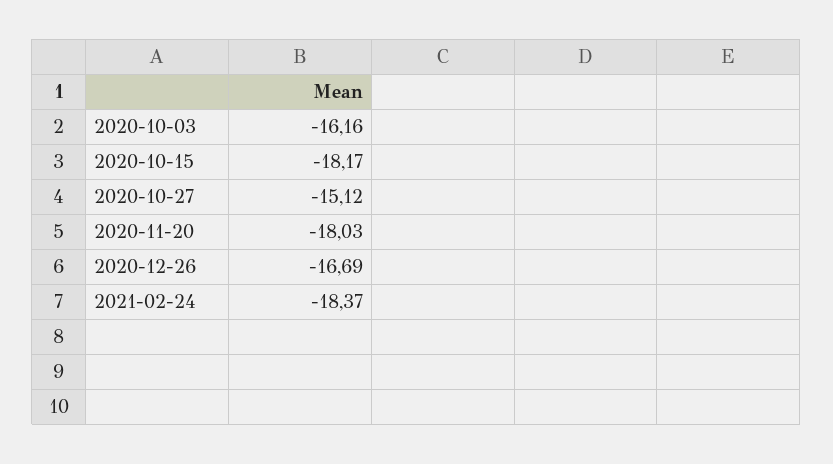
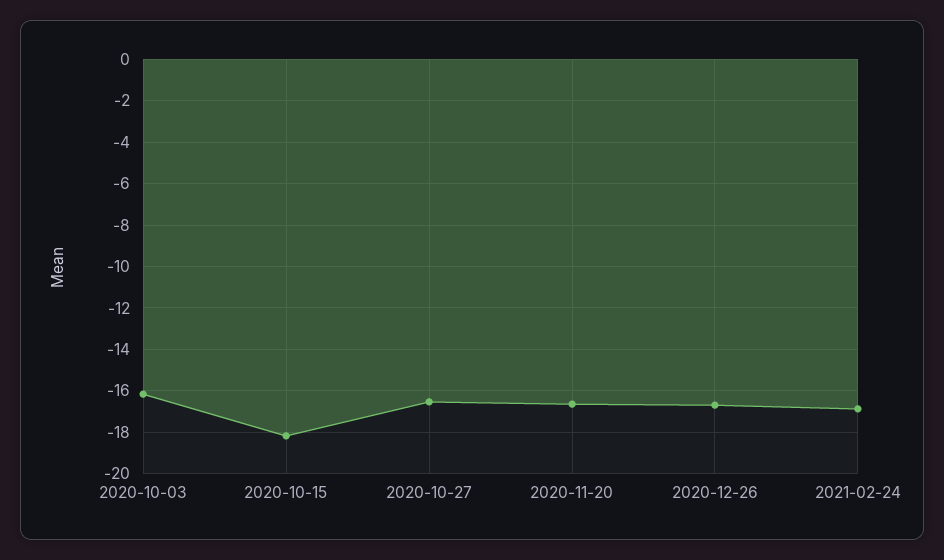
2020-10-27: -15.12 -> -16.5
2020-11-20: -18.03 -> -16.5
2021-02-24: -18.37 -> -17

